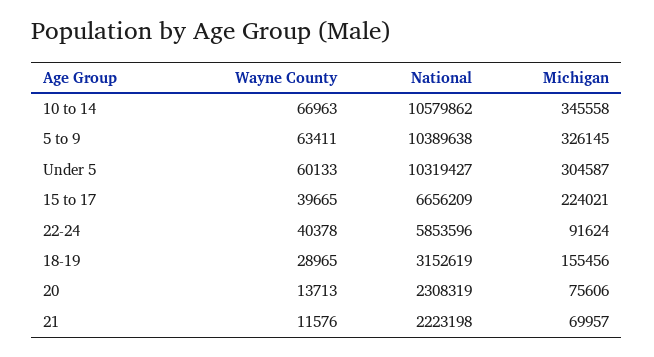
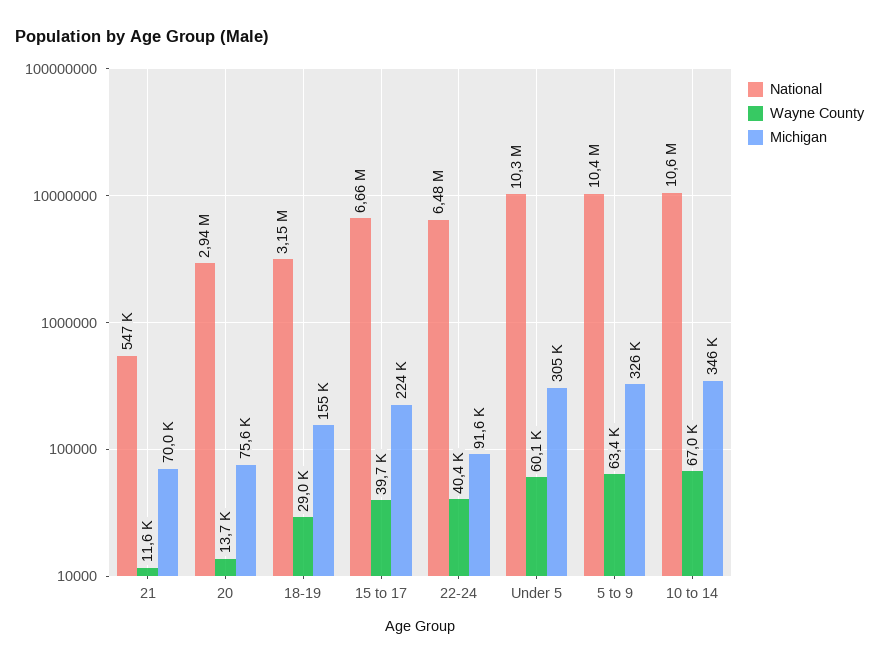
National, 22-24: 5853596 -> 6480000
National, 20: 2308319 -> 2940000
National, 21: 2223198 -> 547000

